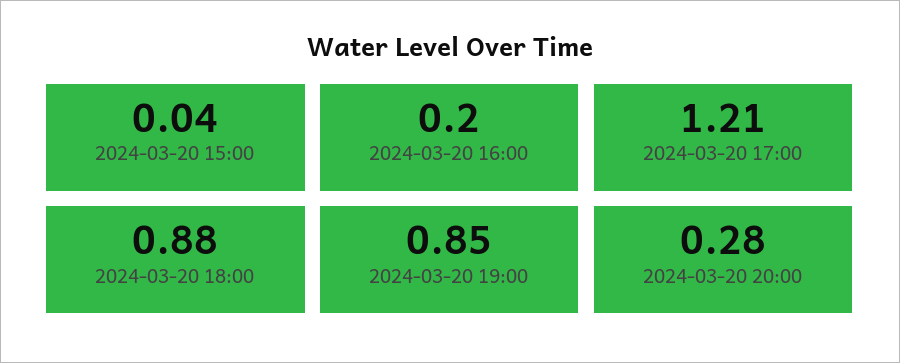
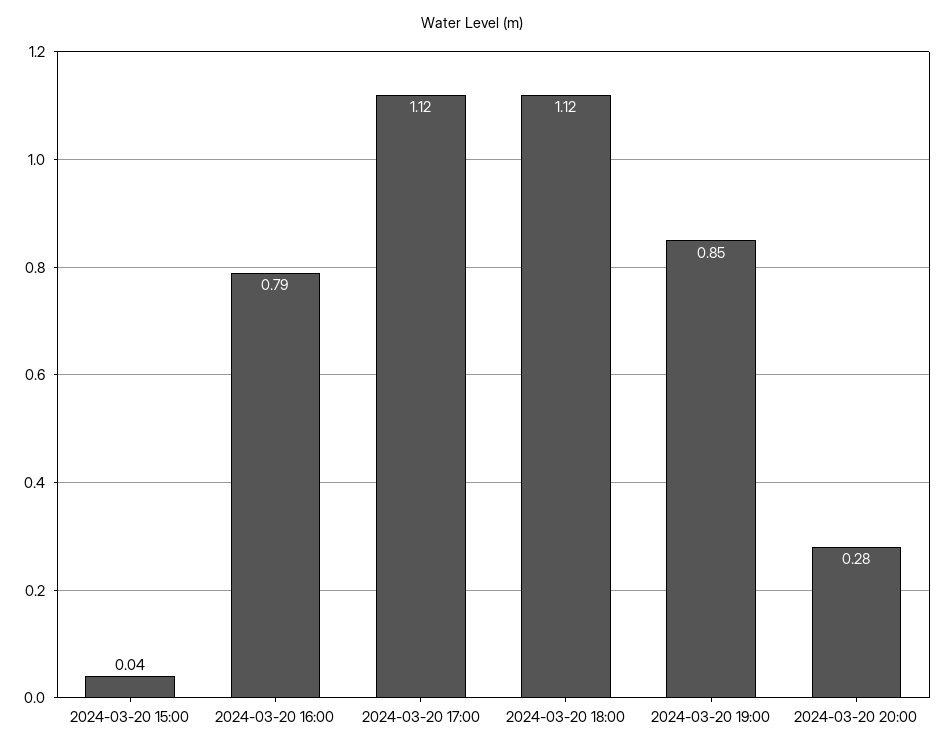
2024-03-20 16:00: 0.2 -> 0.79
2024-03-20 17:00: 1.21 -> 1.12
2024-03-20 18:00: 0.88 -> 1.12

